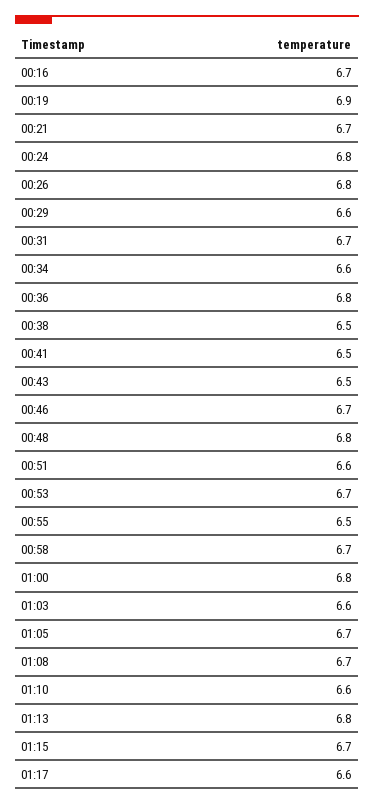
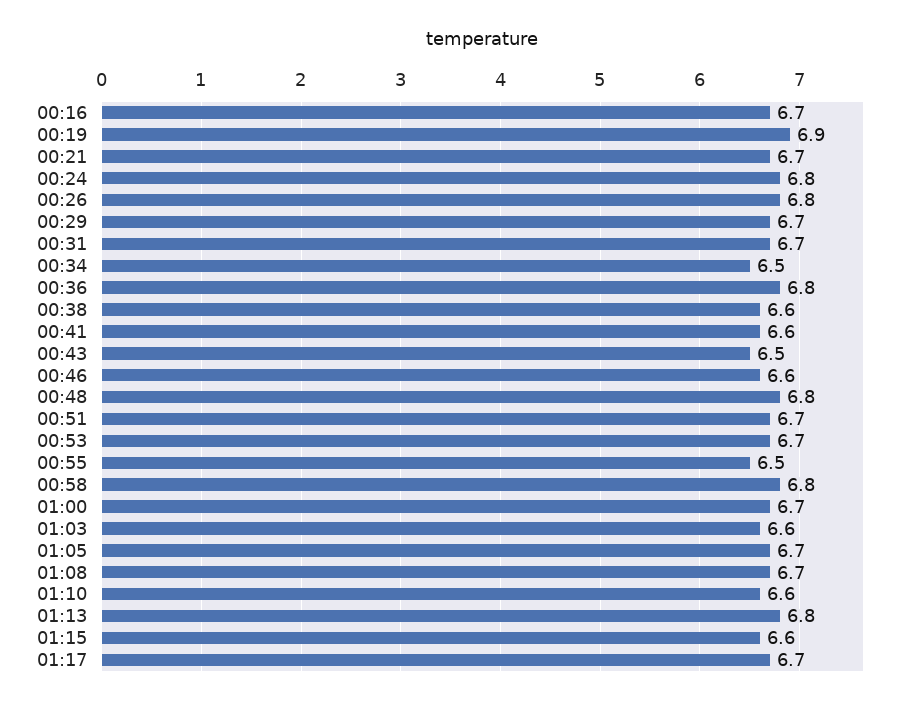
00:29: 6.6 -> 6.7
00:34: 6.6 -> 6.5
00:38: 6.5 -> 6.6
00:41: 6.5 -> 6.6
00:46: 6.7 -> 6.6
00:51: 6.6 -> 6.7
00:58: 6.7 -> 6.8
01:00: 6.8 -> 6.7
01:15: 6.7 -> 6.6
01:17: 6.6 -> 6.7

